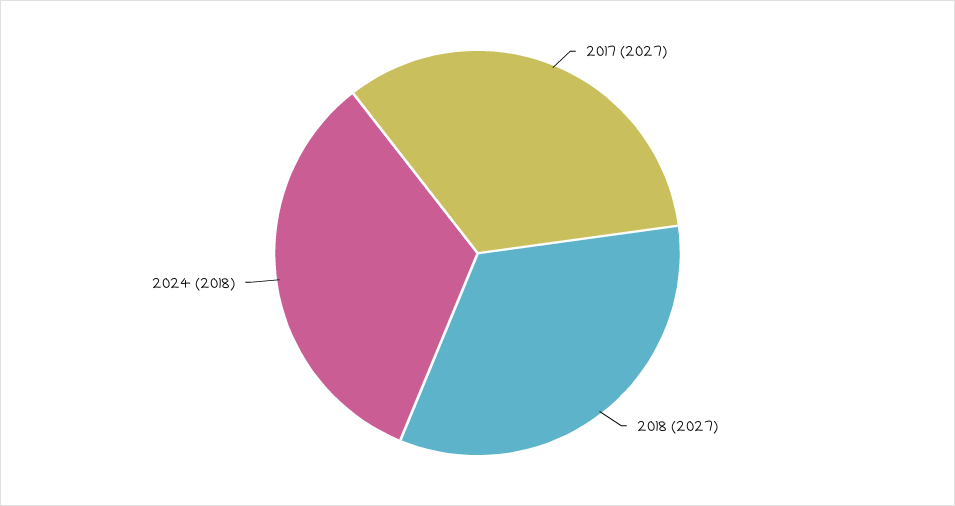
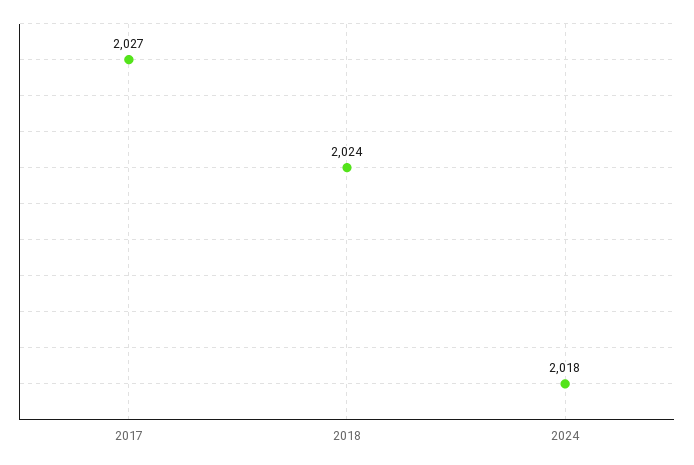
2018: 2027 -> 2024

